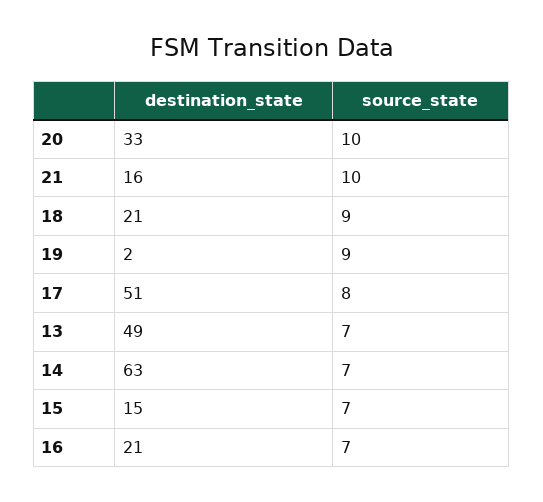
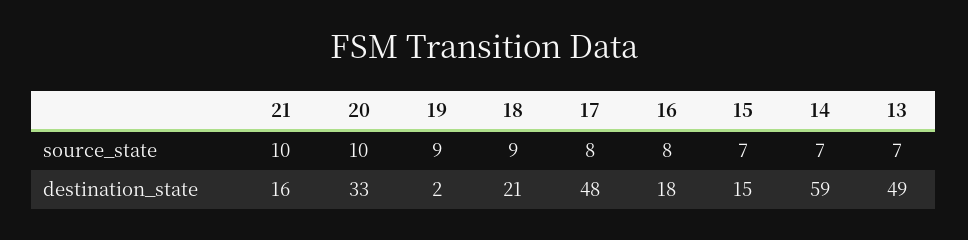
destination_state, 17: 51 -> 48
destination_state, 14: 63 -> 59
destination_state, 16: 21 -> 18
source_state, 16: 7 -> 8

